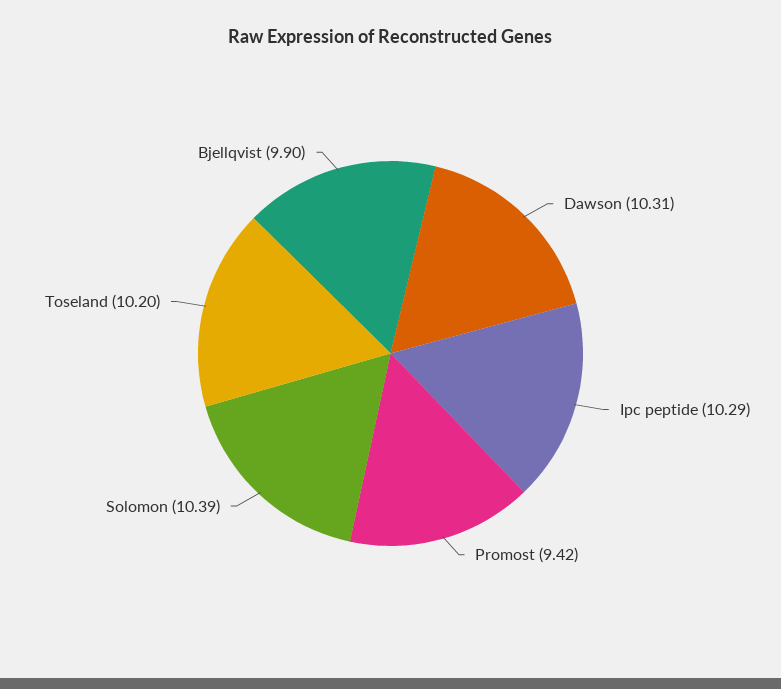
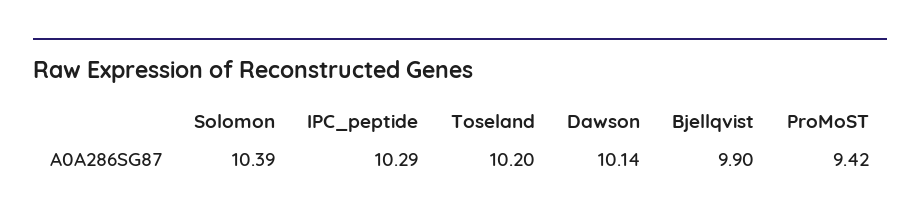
Dawson: 10.31 -> 10.14

